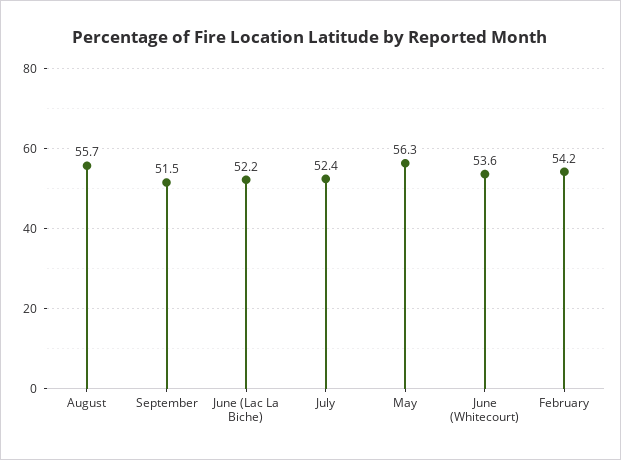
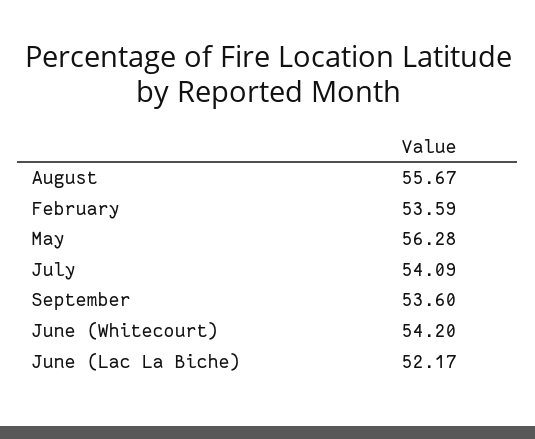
September: 51.5 -> 53.6
July: 52.4 -> 54.09
June (Whitecourt): 53.6 -> 54.2
February: 54.2 -> 53.59

